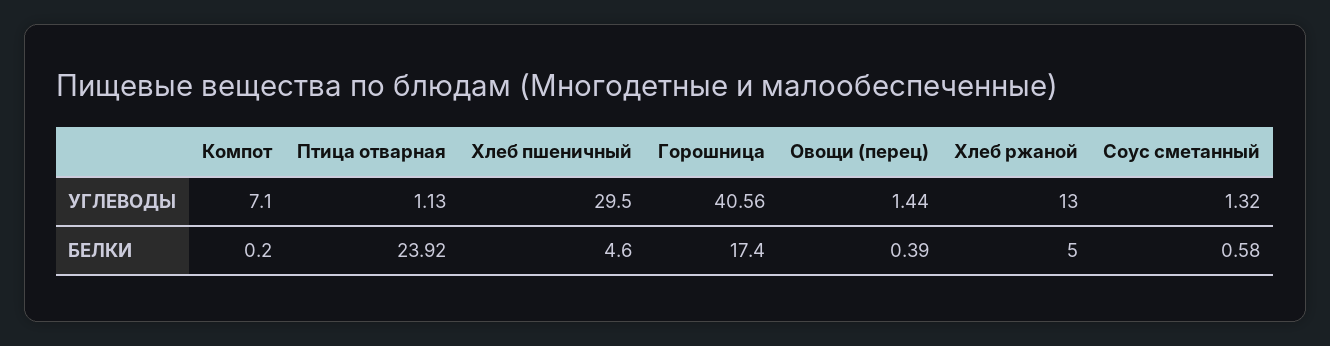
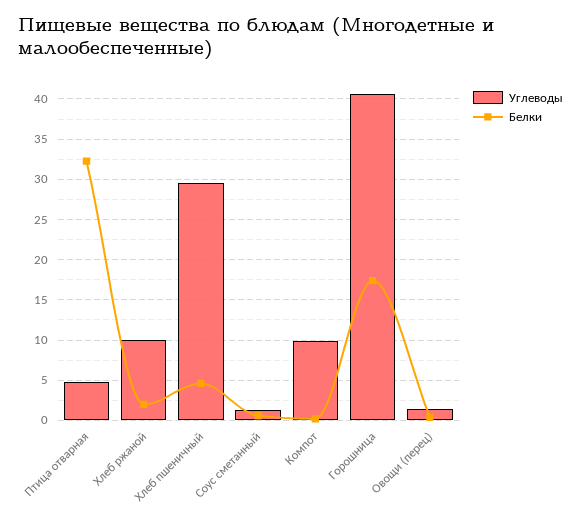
УГЛЕВОДЫ, Компот: 7.1 -> 10
УГЛЕВОДЫ, Птица отварная: 1.13 -> 5
УГЛЕВОДЫ, Хлеб ржаной: 13 -> 10
БЕЛКИ, Птица отварная: 23.92 -> 32
БЕЛКИ, Хлеб ржаной: 5 -> 2

